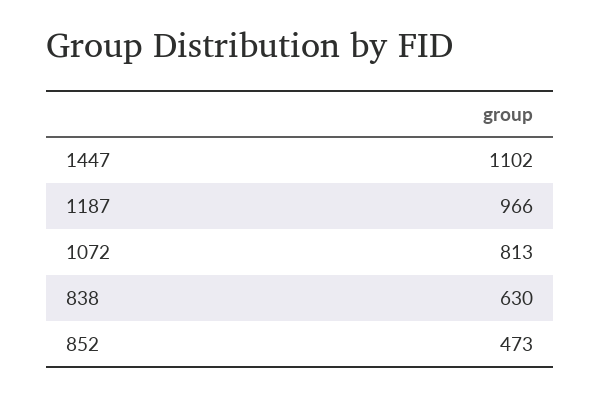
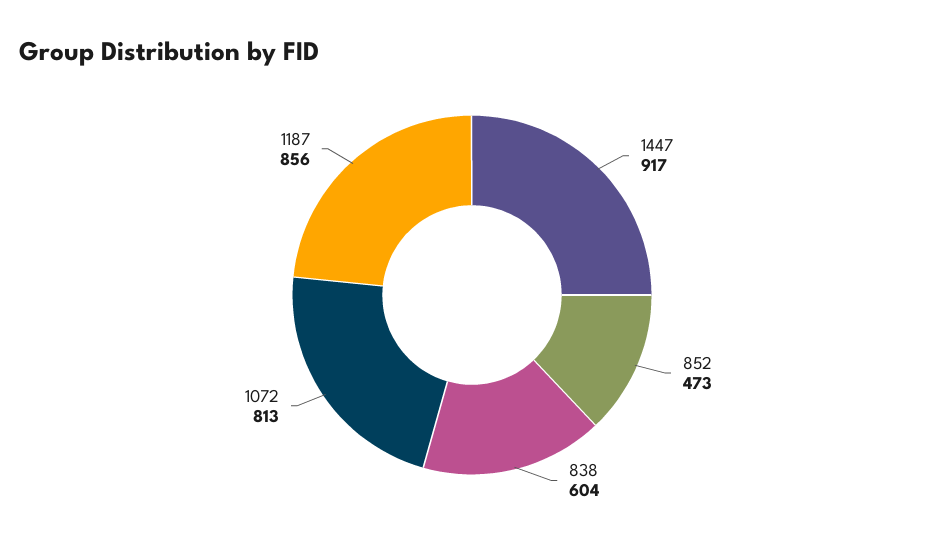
1447: 1102 -> 917
1187: 966 -> 856
838: 630 -> 604

